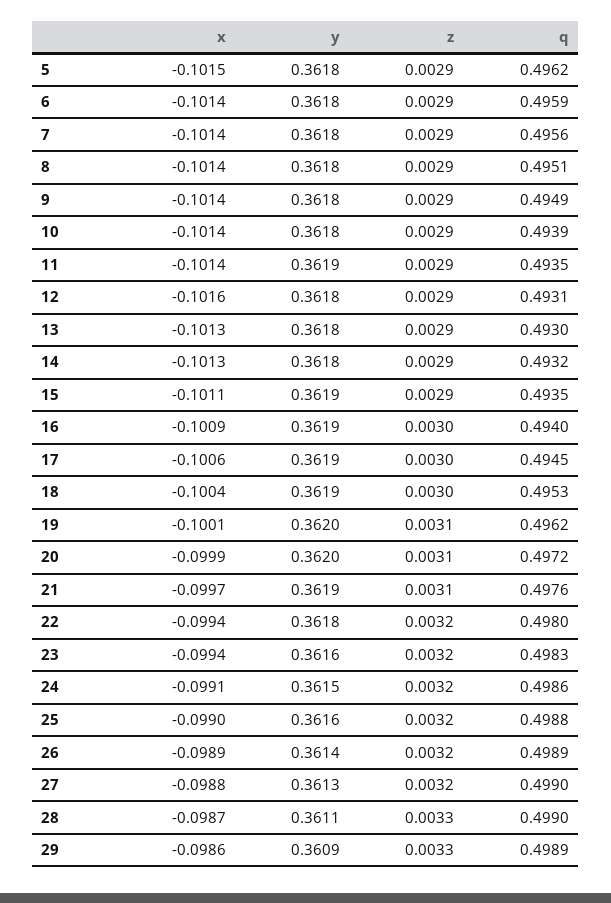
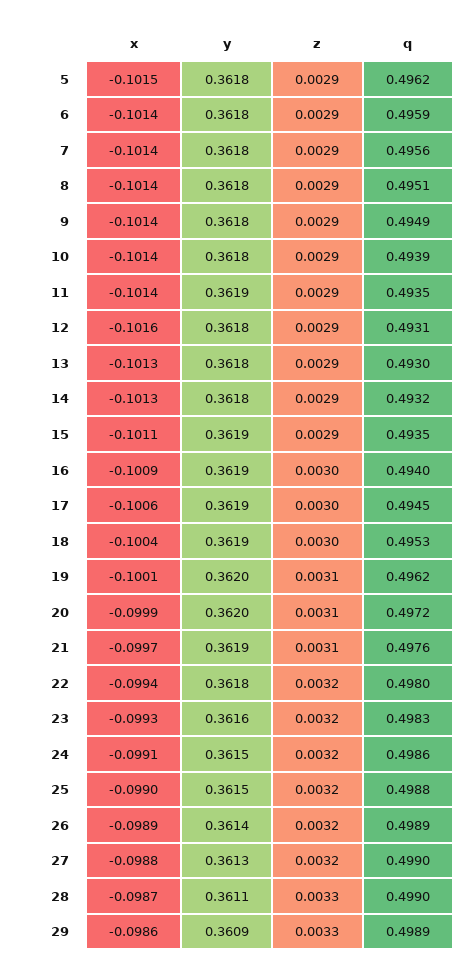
x, 23: -0.0994 -> -0.0993
y, 25: 0.3616 -> 0.3615

